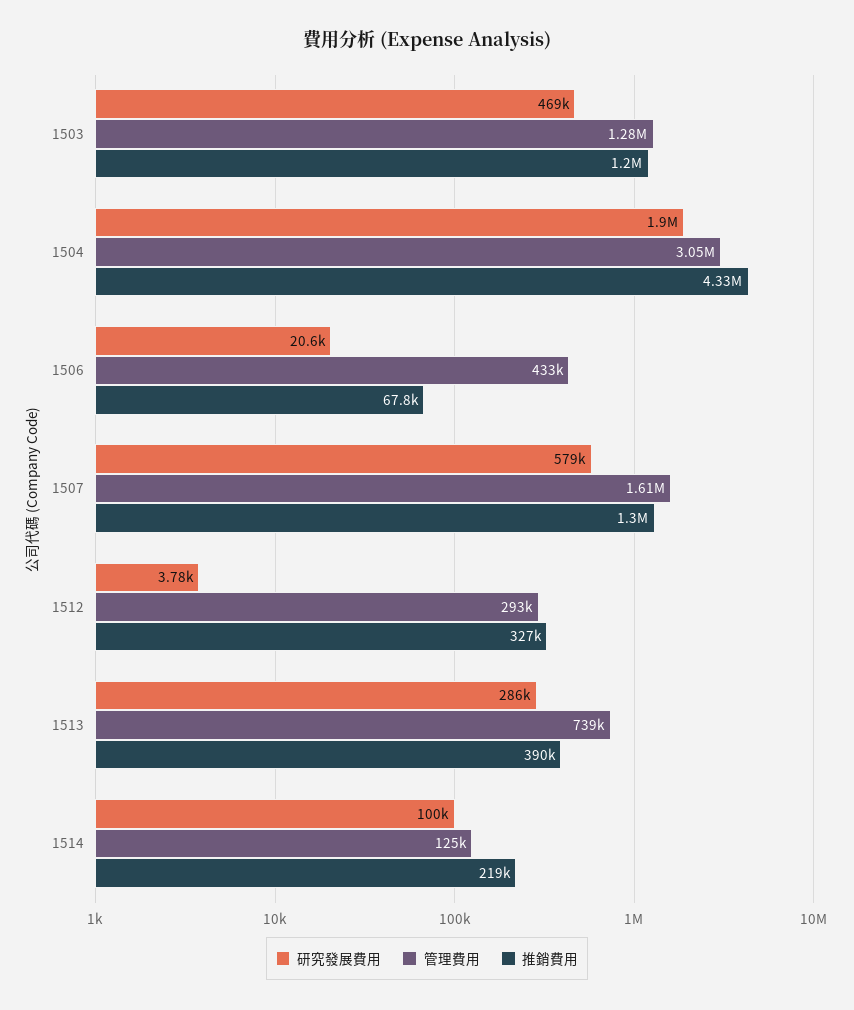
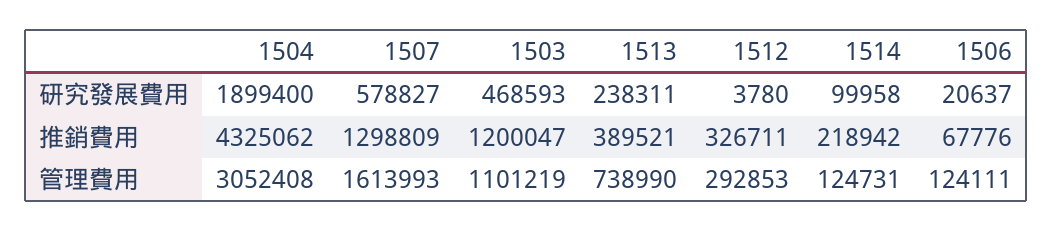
管理費用, 1503: 1280000 -> 1101219
管理費用, 1506: 433000 -> 124111
研究發展費用, 1513: 286000 -> 238311

